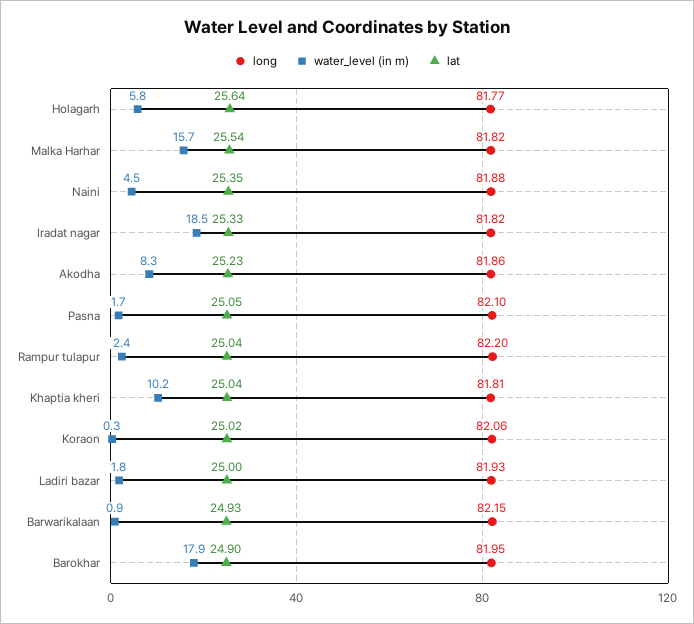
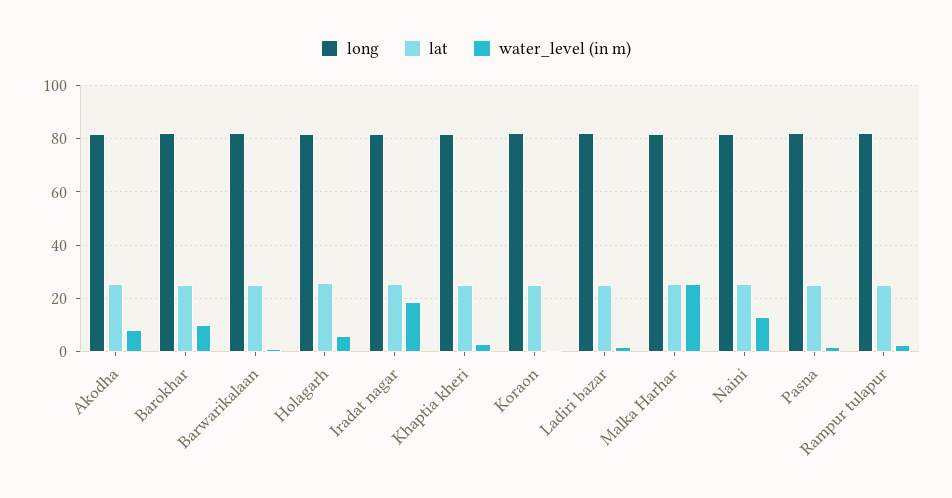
water_level (in m), Malka Harhar: 15.7 -> 25
water_level (in m), Naini: 4.5 -> 12.5
water_level (in m), Khaptia kheri: 10.2 -> 2.5
water_level (in m), Barokhar: 17.9 -> 10

